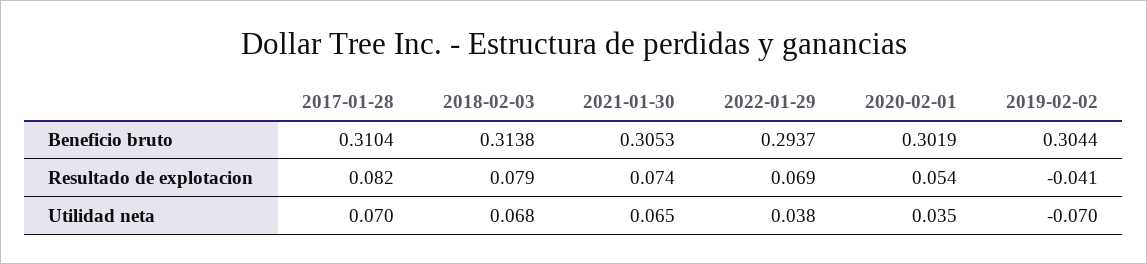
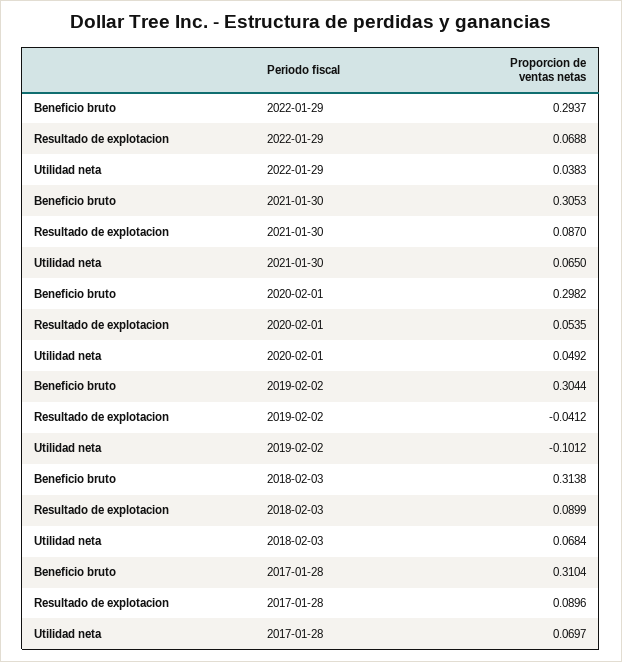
2020-02-01, Beneficio bruto: 0.3019 -> 0.2982
2017-01-28, Resultado de explotacion: 0.082 -> 0.0896
2018-02-03, Resultado de explotacion: 0.079 -> 0.0899
2021-01-30, Resultado de explotacion: 0.074 -> 0.087
2020-02-01, Utilidad neta: 0.035 -> 0.0492
2019-02-02, Utilidad neta: -0.07 -> -0.1012

